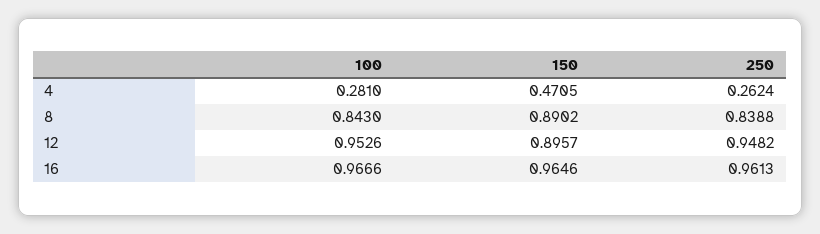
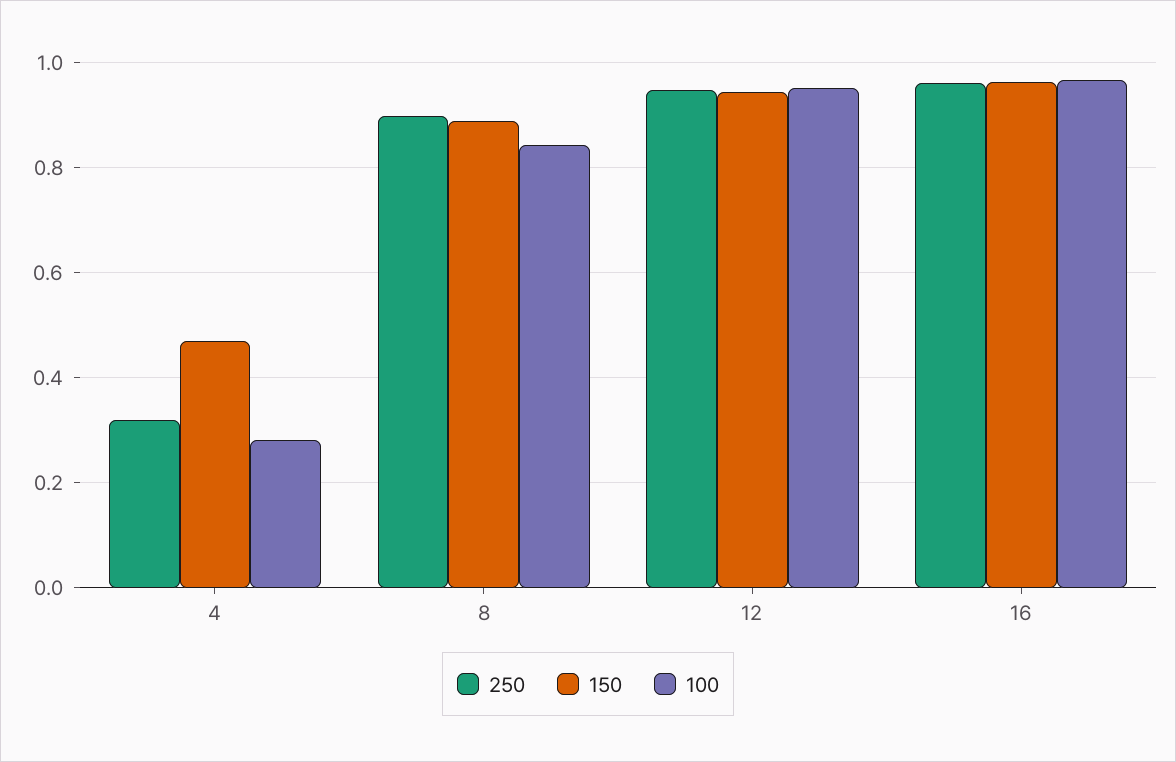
250, 4: 0.2624 -> 0.32
250, 8: 0.8388 -> 0.9
150, 12: 0.8957 -> 0.94

